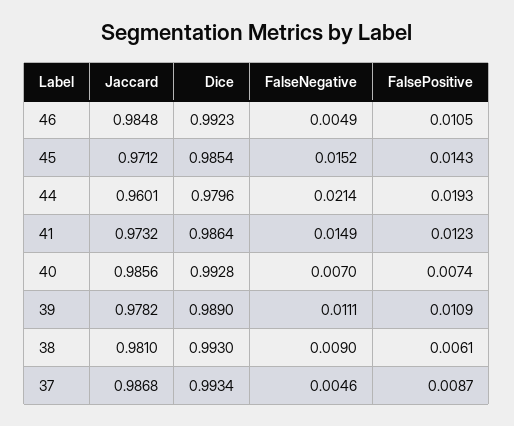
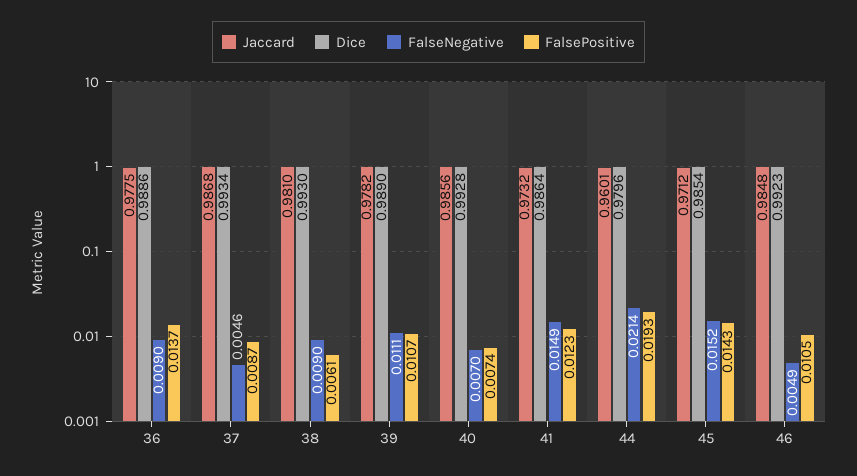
FalsePositive, 39: 0.0109 -> 0.0107
Jaccard, 36: none -> 0.9775
Dice, 36: none -> 0.9886
FalseNegative, 36: none -> 0.009
FalsePositive, 36: none -> 0.0137

